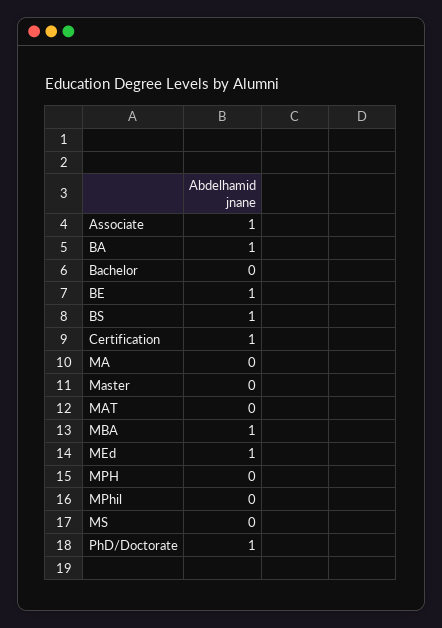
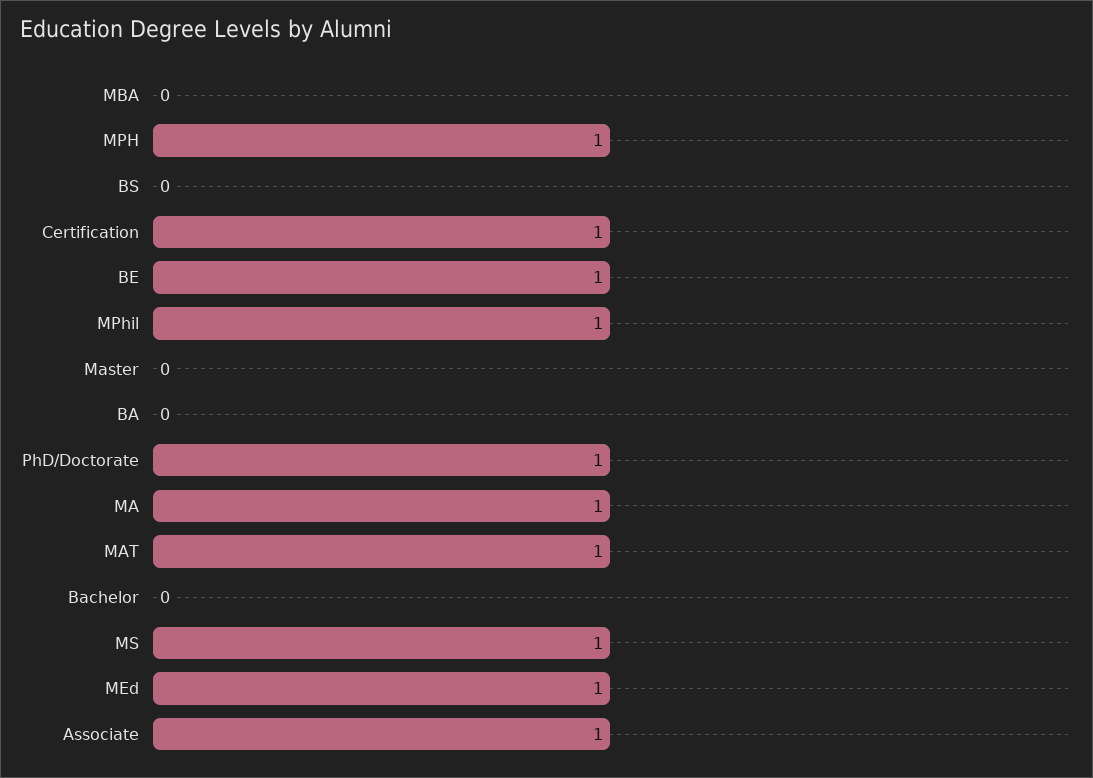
BA: 1 -> 0
BS: 1 -> 0
MA: 0 -> 1
MAT: 0 -> 1
MBA: 1 -> 0
MPH: 0 -> 1
MPhil: 0 -> 1
MS: 0 -> 1

